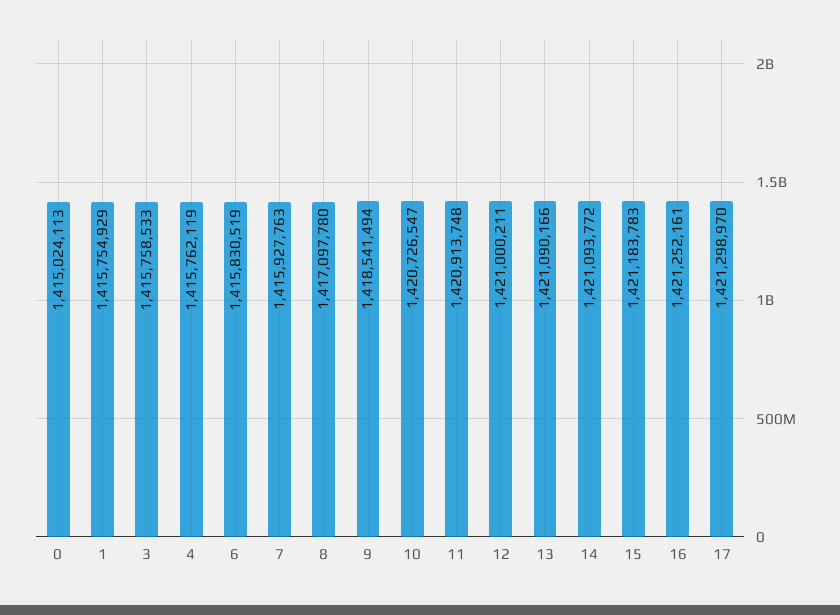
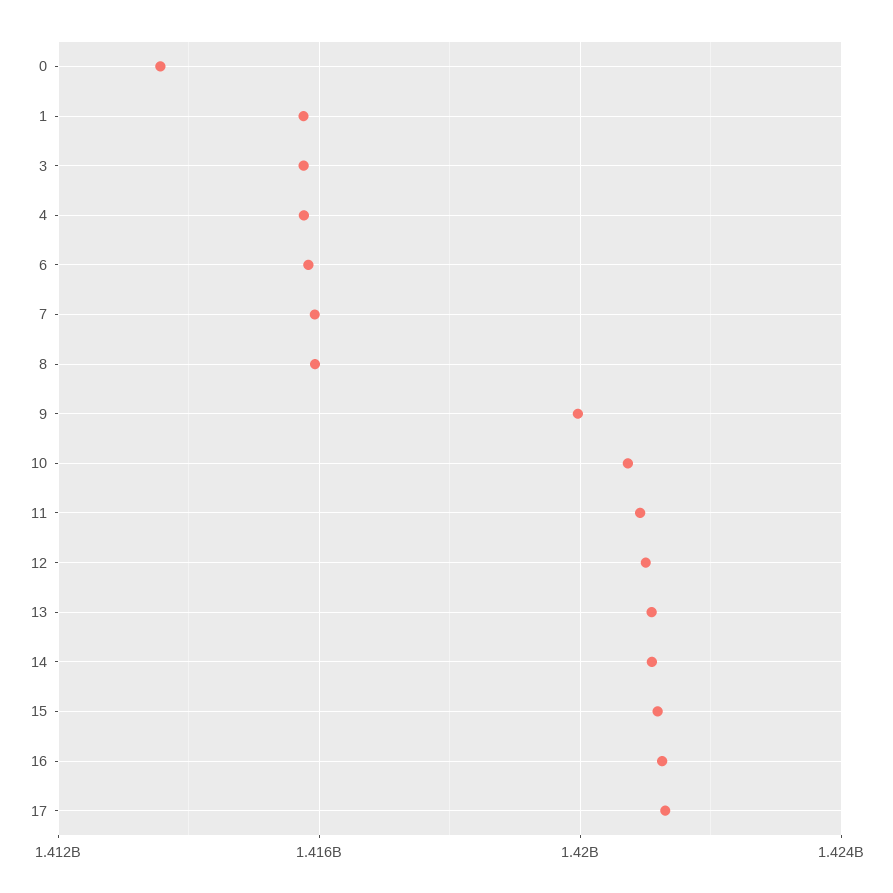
0: 1415024113 -> 1413500000
8: 1417097780 -> 1416000000
9: 1418541494 -> 1420000000

